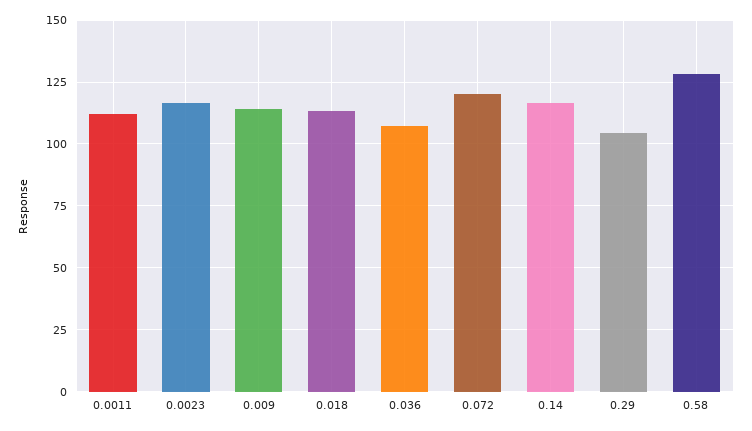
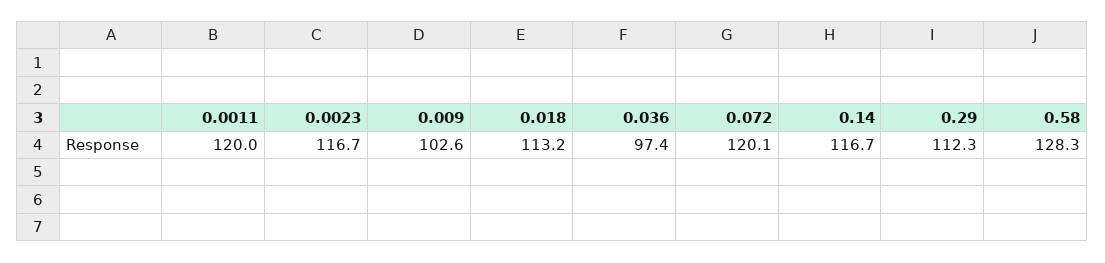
0.0011: 112.5 -> 120
0.009: 115 -> 102.6
0.036: 107.5 -> 97.4
0.29: 105 -> 112.3

